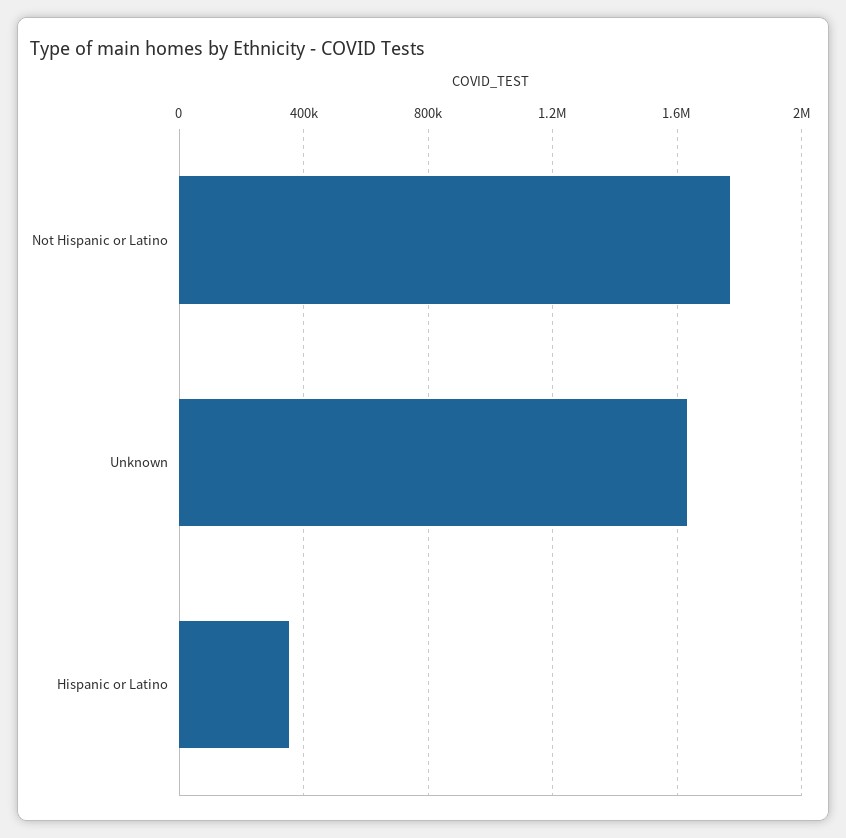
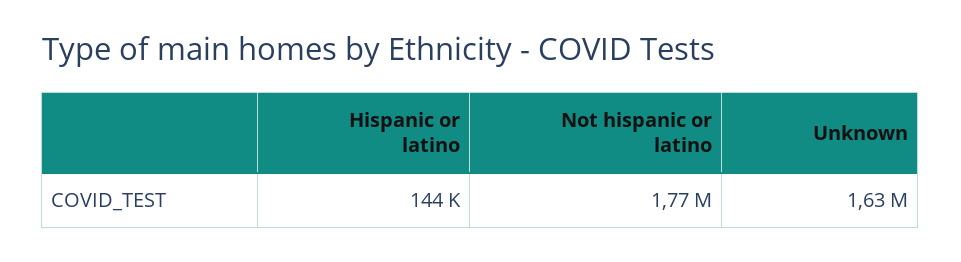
Hispanic or Latino: 350000 -> 144000

